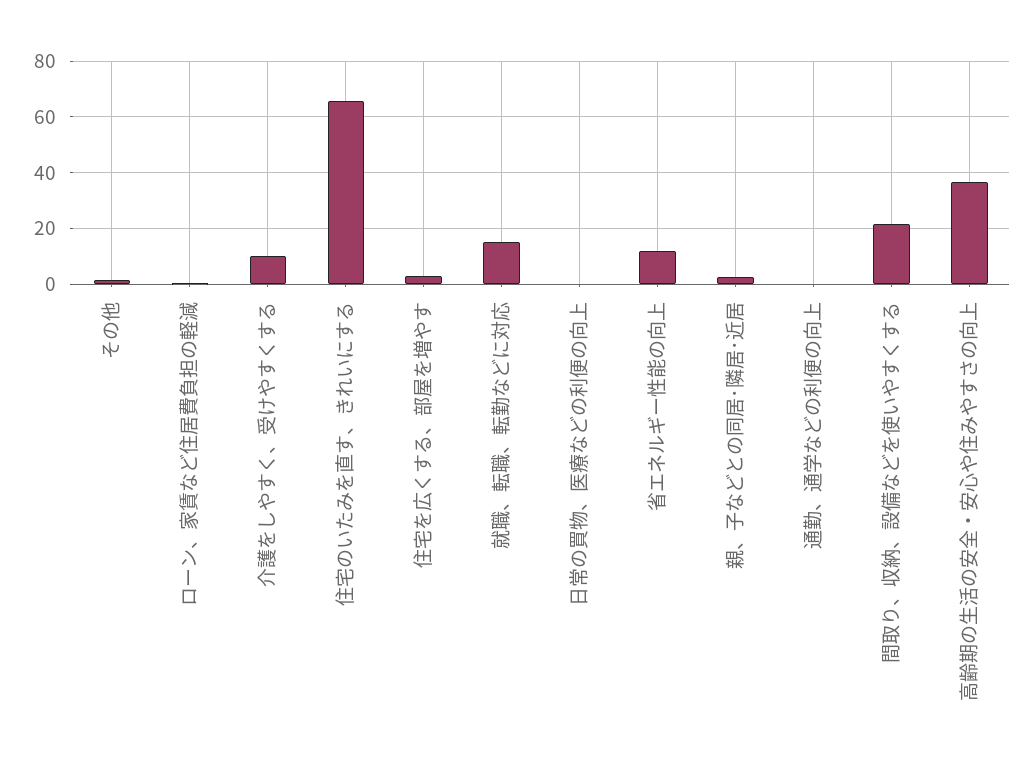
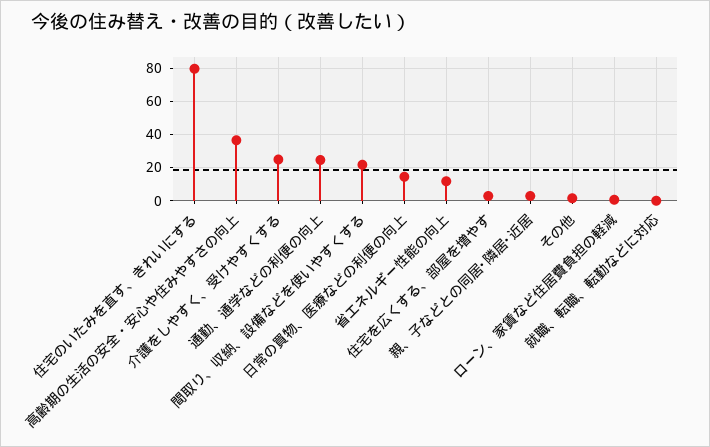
介護をしやすく、受けやすくする: 10 -> 25
住宅のいたみを直す、きれいにする: 65 -> 80
就職、転職、転勤などに対応: 15 -> 0
日常の買物、医療などの利便の向上: 0 -> 15
通勤、通学などの利便の向上: 0 -> 25

